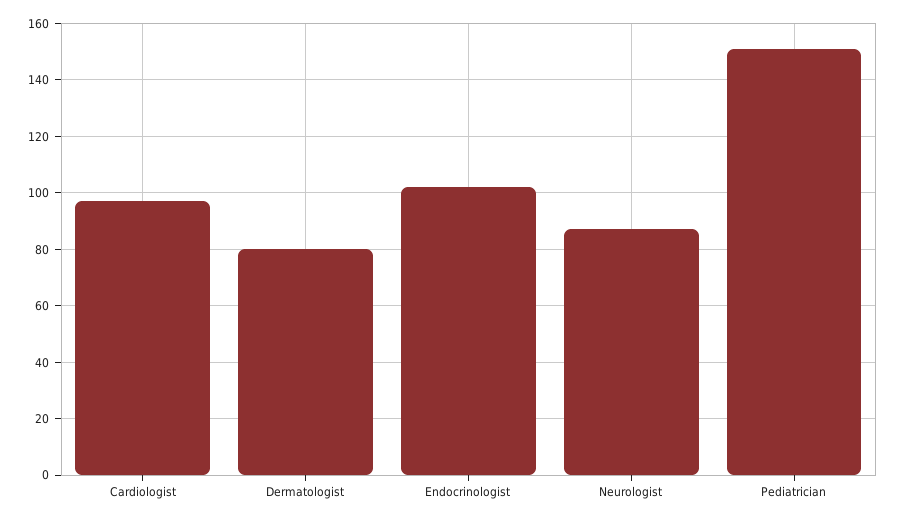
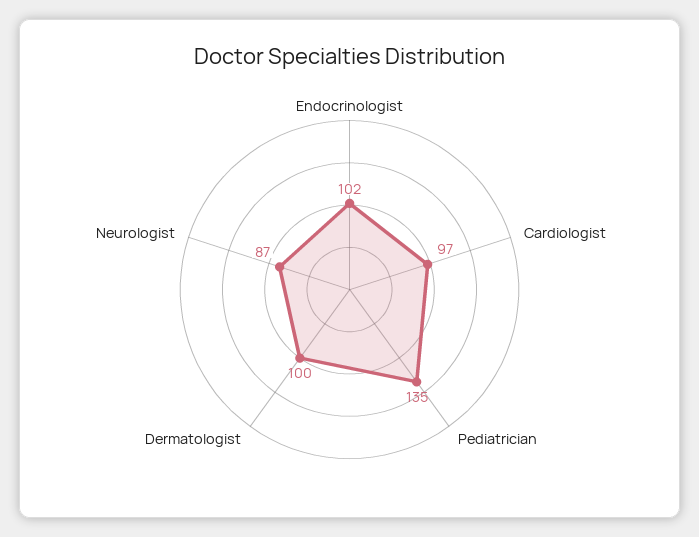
Dermatologist: 80 -> 100
Pediatrician: 150 -> 135

